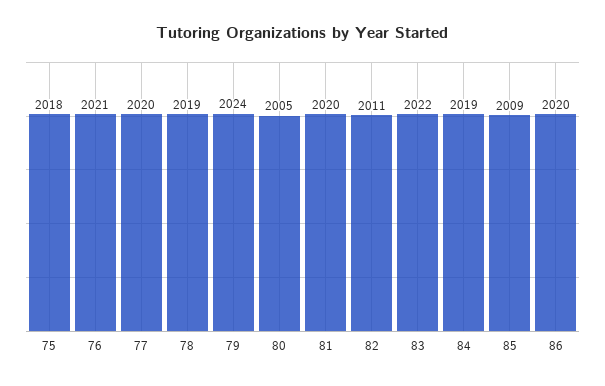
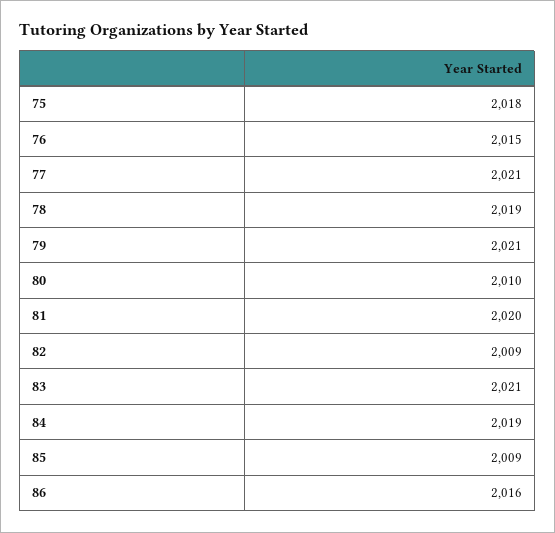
76: 2021 -> 2015
77: 2020 -> 2021
79: 2024 -> 2021
80: 2005 -> 2010
82: 2011 -> 2009
83: 2022 -> 2021
86: 2020 -> 2016

